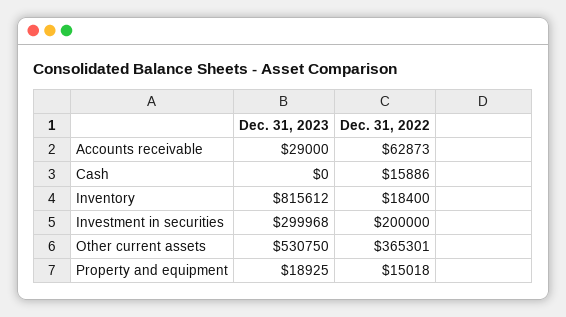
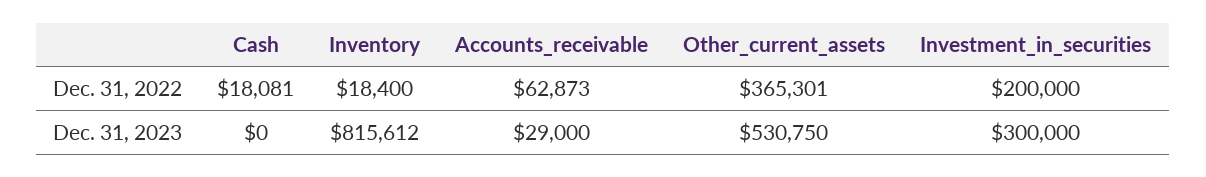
Dec. 31, 2022, Cash: 15886 -> 18081
Dec. 31, 2023, Investment in securities: 299968 -> 300000
Dec. 31, 2023, Property and equipment: 18925 -> none
Dec. 31, 2022, Property and equipment: 15018 -> none

